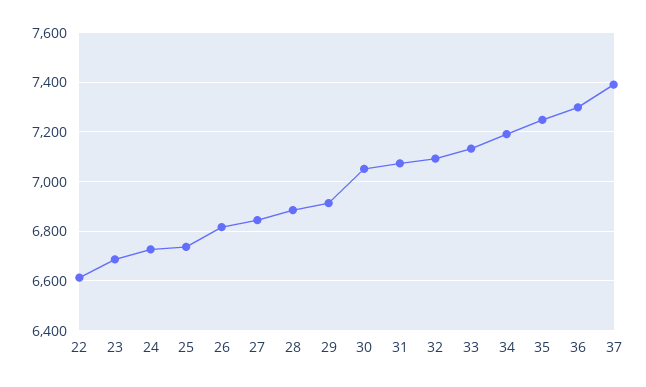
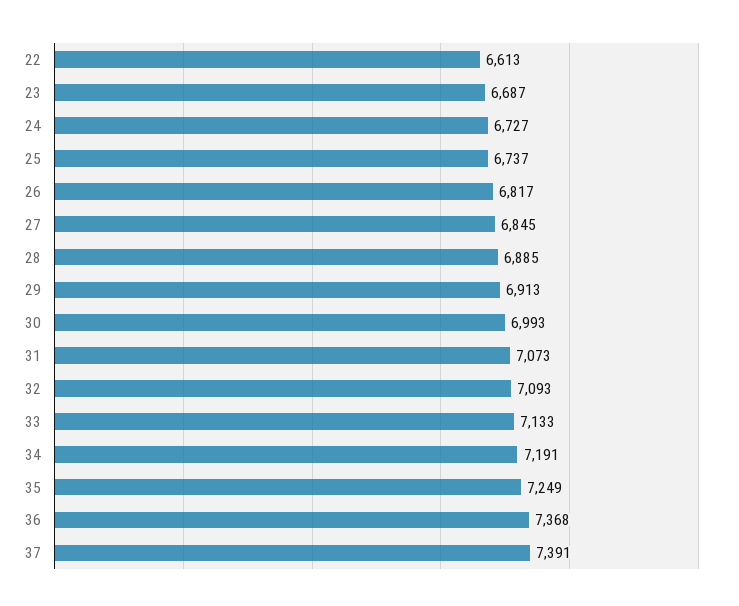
30: 7050 -> 6993
36: 7300 -> 7368

